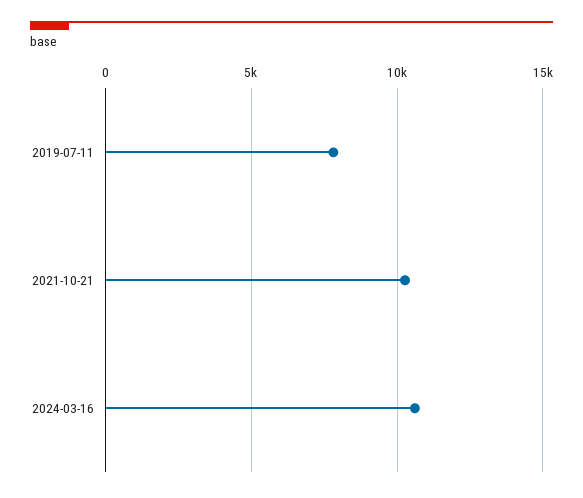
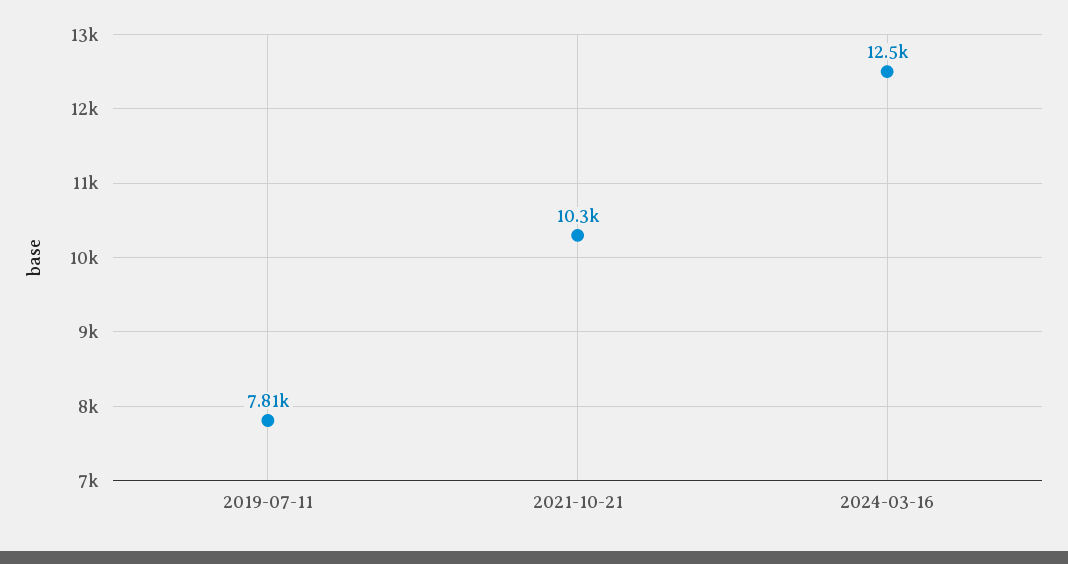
2024-03-16: 10500 -> 12500

